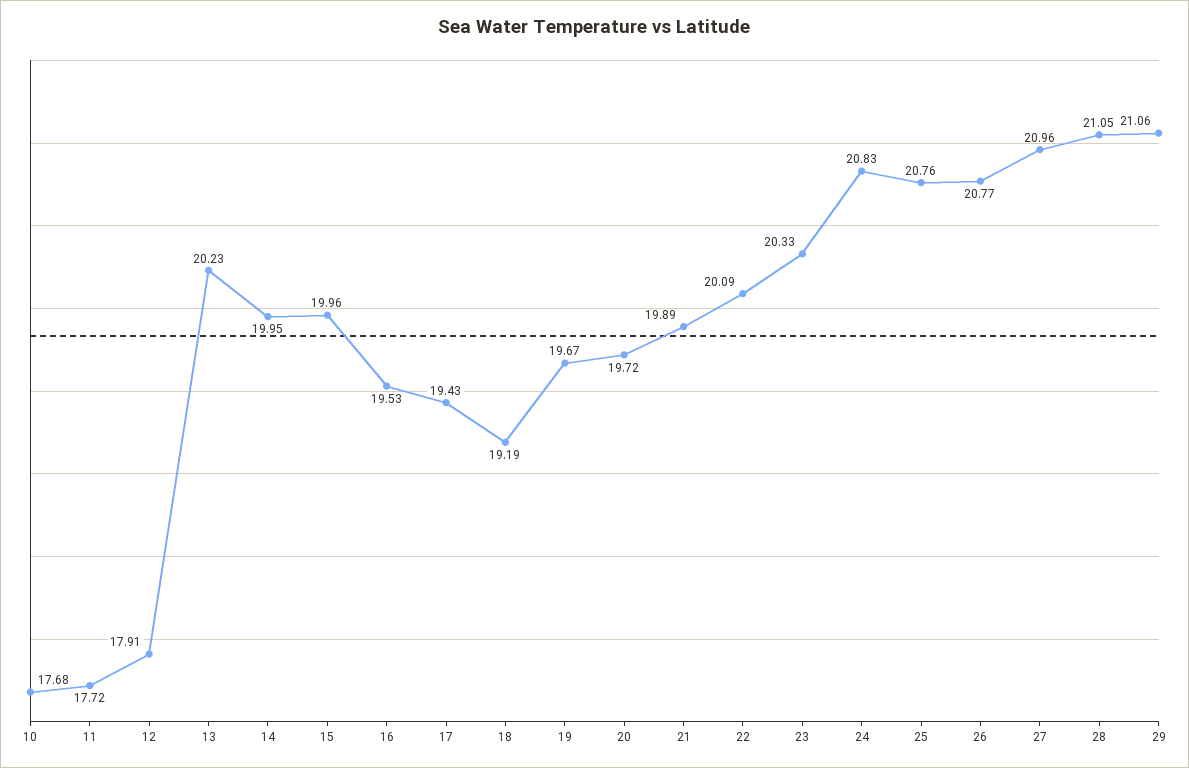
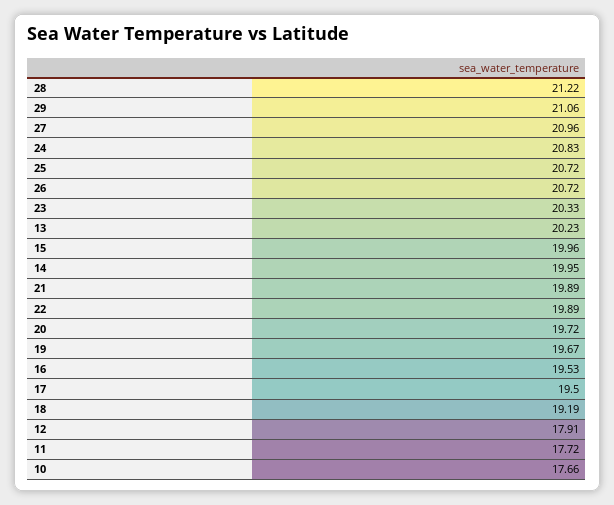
10: 17.68 -> 17.66
17: 19.43 -> 19.5
22: 20.09 -> 19.89
25: 20.76 -> 20.72
26: 20.77 -> 20.72
28: 21.05 -> 21.22

